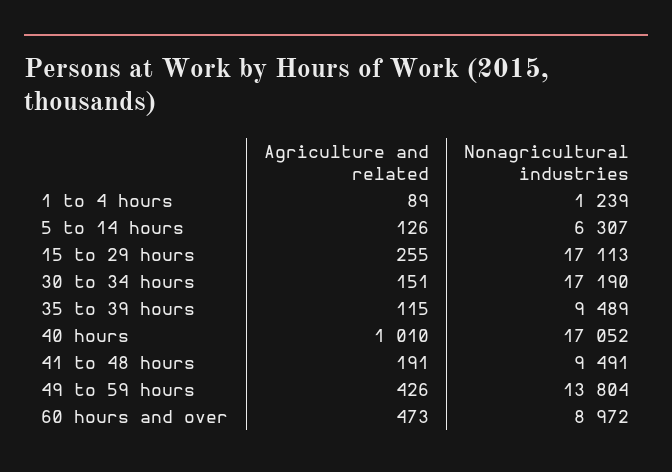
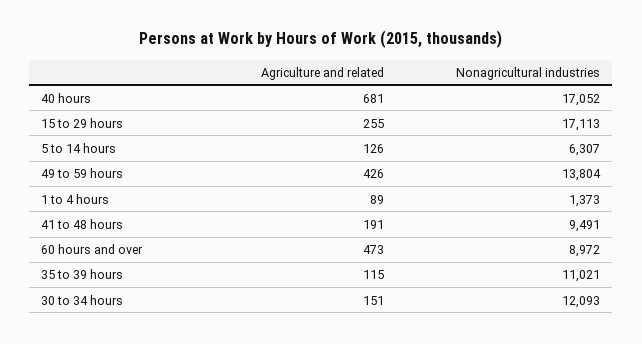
Nonagricultural industries, 1 to 4 hours: 1239 -> 1373
Nonagricultural industries, 30 to 34 hours: 17190 -> 12093
Nonagricultural industries, 35 to 39 hours: 9489 -> 11021
Agriculture and related, 40 hours: 1010 -> 681

